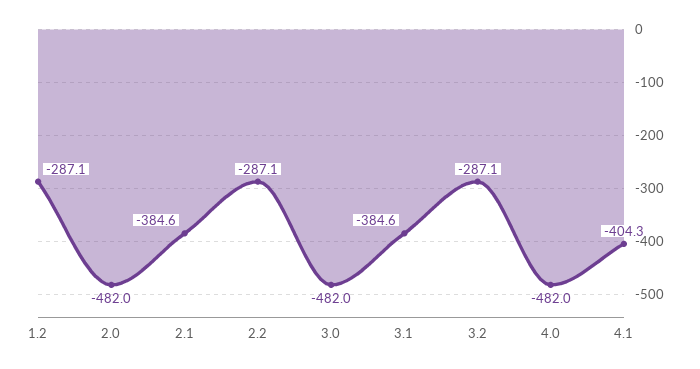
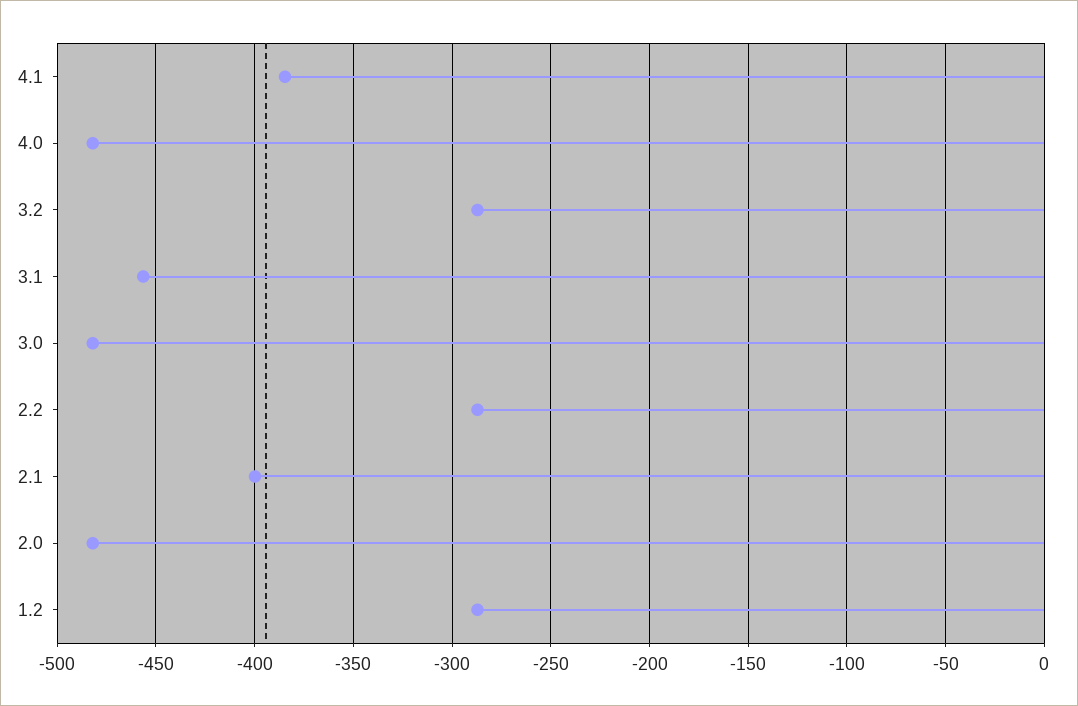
2.1: -384.6 -> -400
3.1: -384.6 -> -455
4.1: -404.3 -> -385

